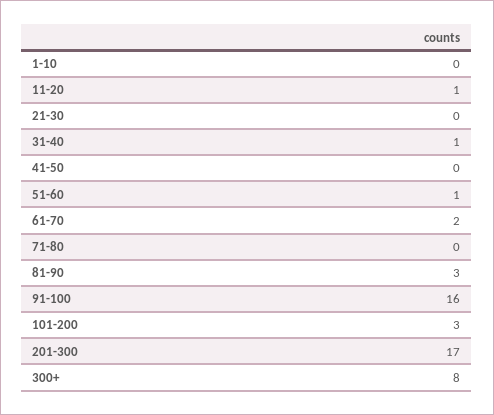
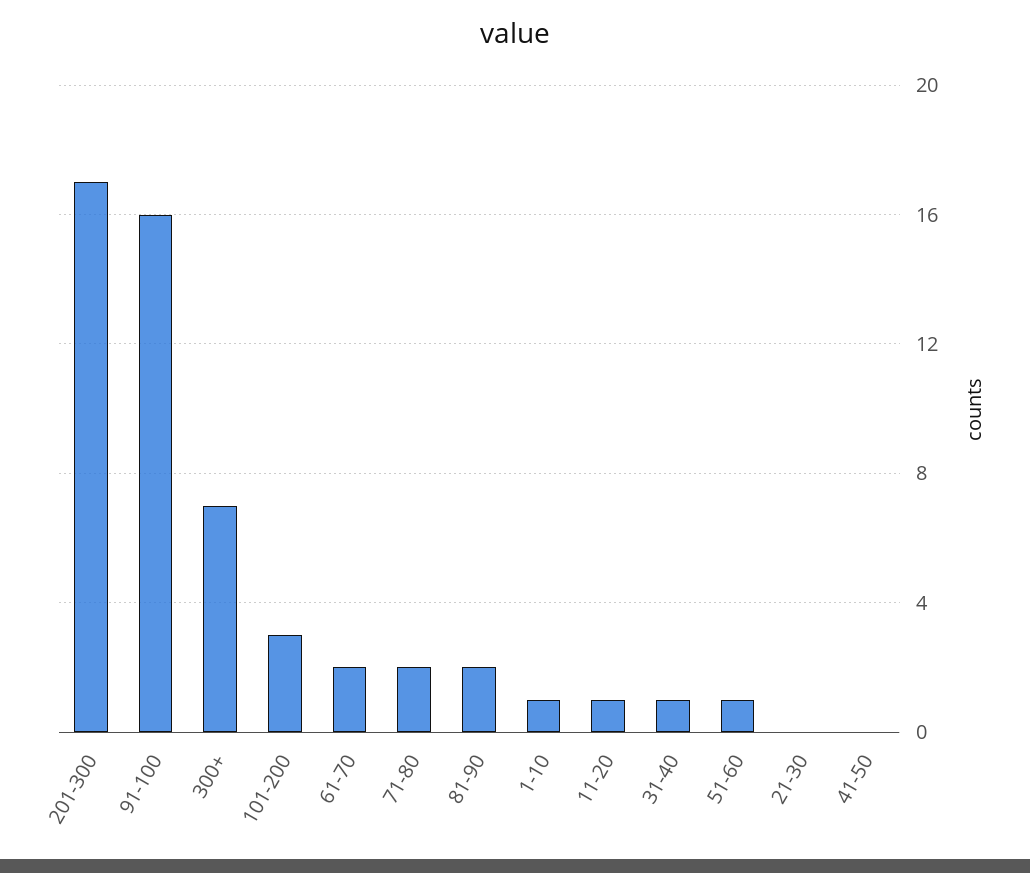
1-10: 0 -> 1
71-80: 0 -> 2
81-90: 3 -> 2
300+: 8 -> 7

